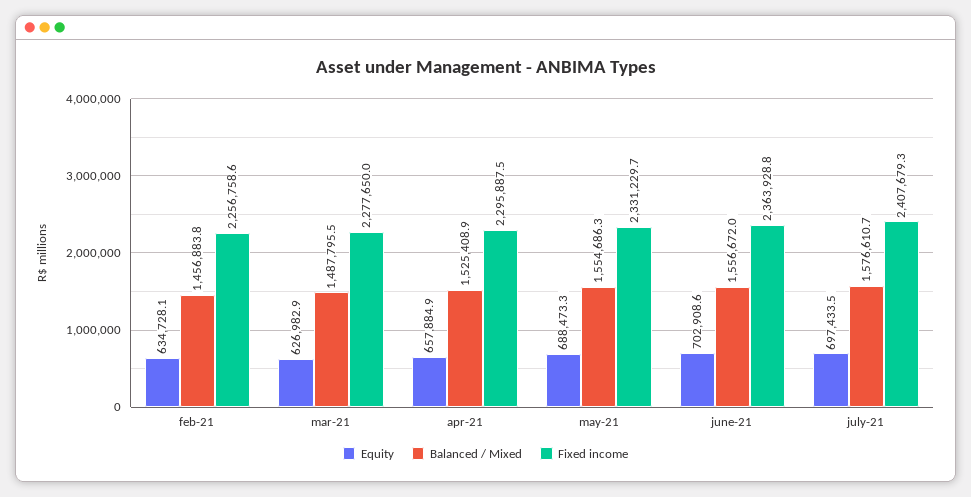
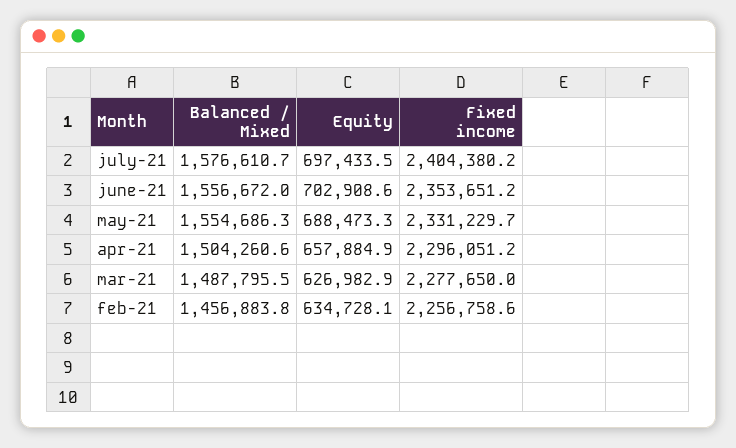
Balanced / Mixed, apr-21: 1525408.9 -> 1504260.6
Fixed income, apr-21: 2295887.5 -> 2296051.2
Fixed income, june-21: 2363928.8 -> 2353651.2
Fixed income, july-21: 2407679.3 -> 2404380.2

